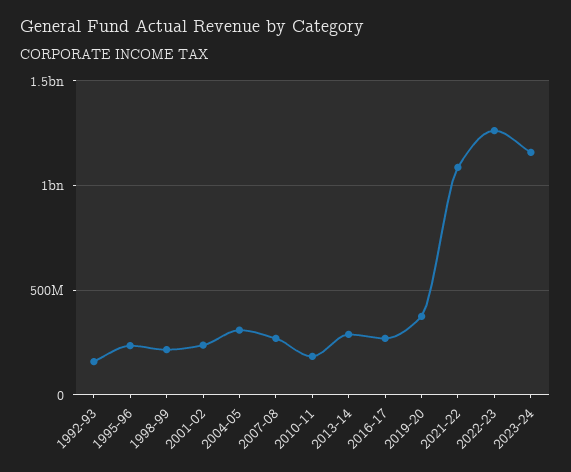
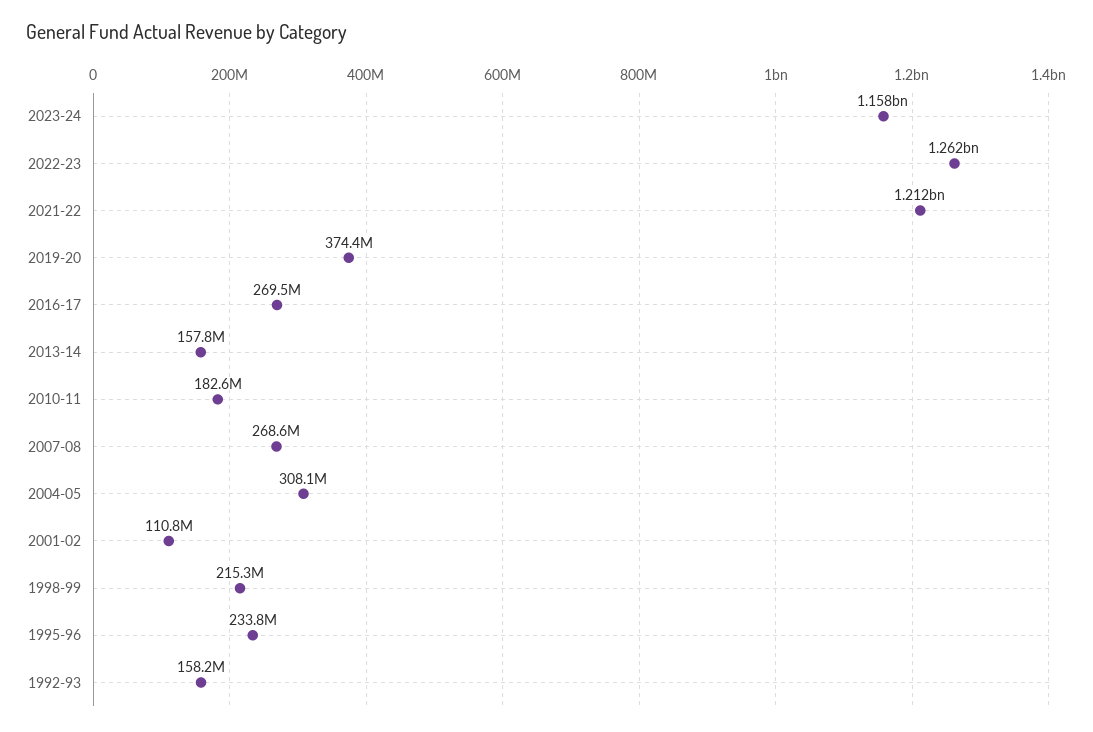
2001-02: 250000000 -> 110800000
2013-14: 300000000 -> 157800000
2021-22: 1100000000 -> 1212000000

